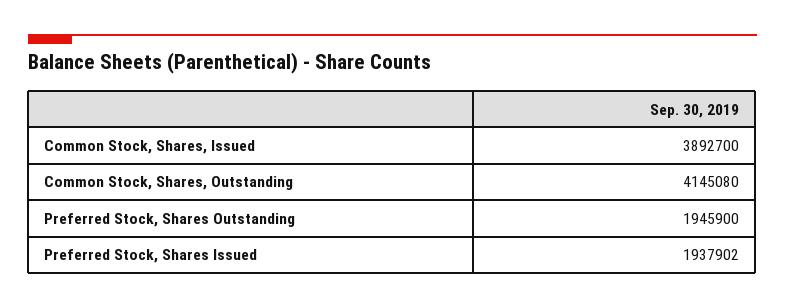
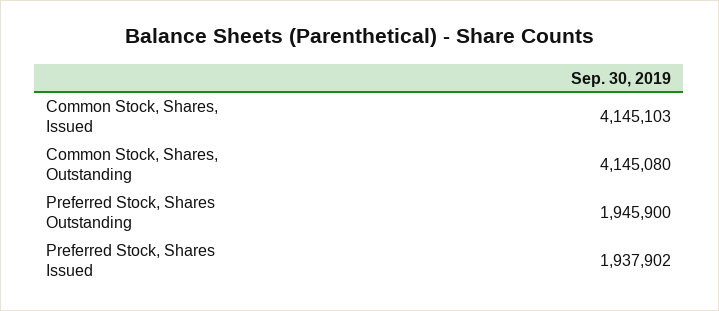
Common Stock, Shares, Issued: 3892700 -> 4145103

